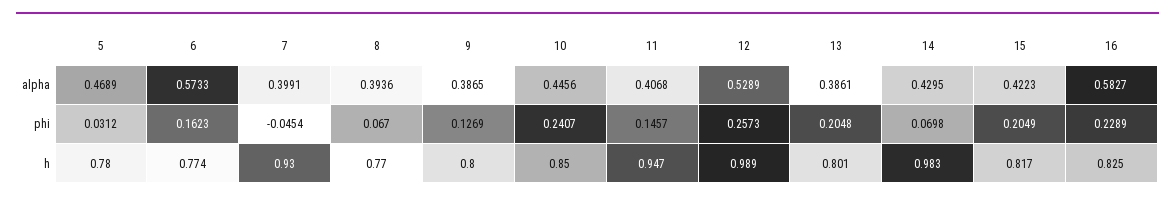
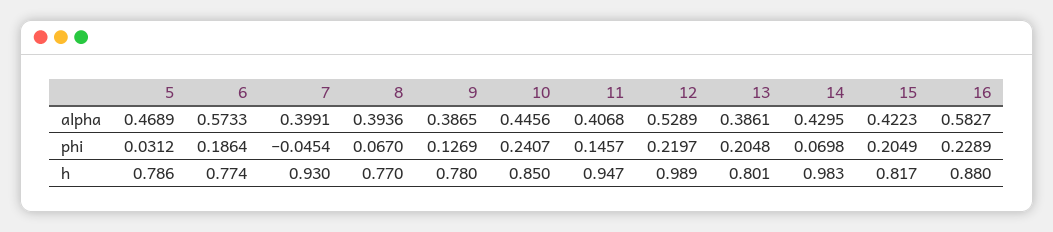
6, phi: 0.1623 -> 0.1864
12, phi: 0.2573 -> 0.2197
5, h: 0.78 -> 0.786
9, h: 0.8 -> 0.78
16, h: 0.825 -> 0.88

